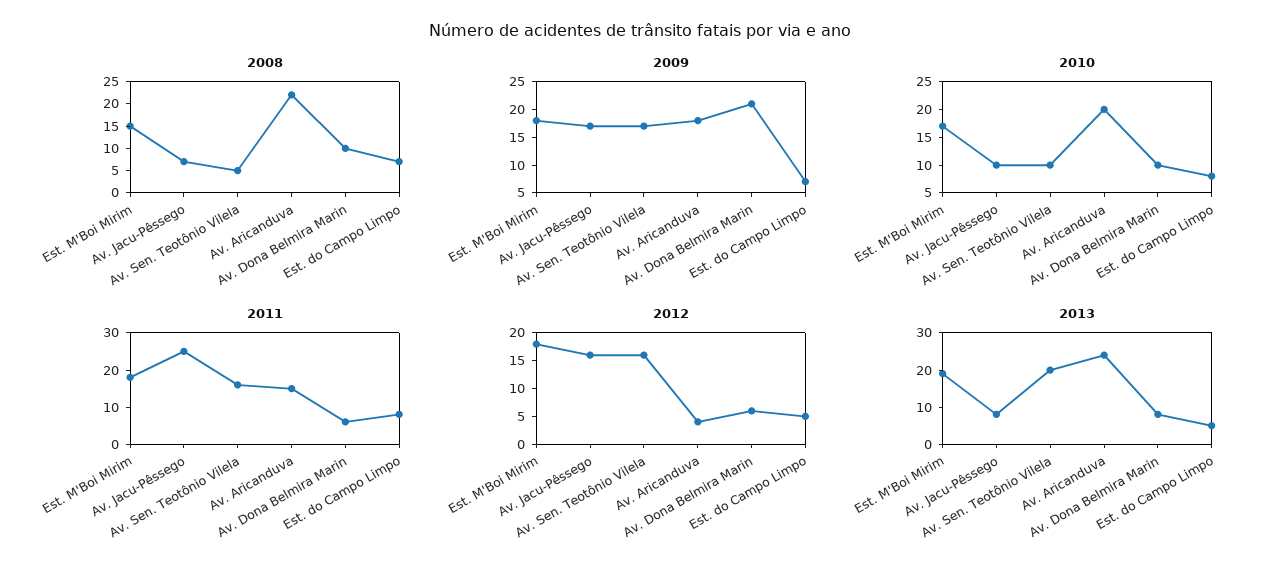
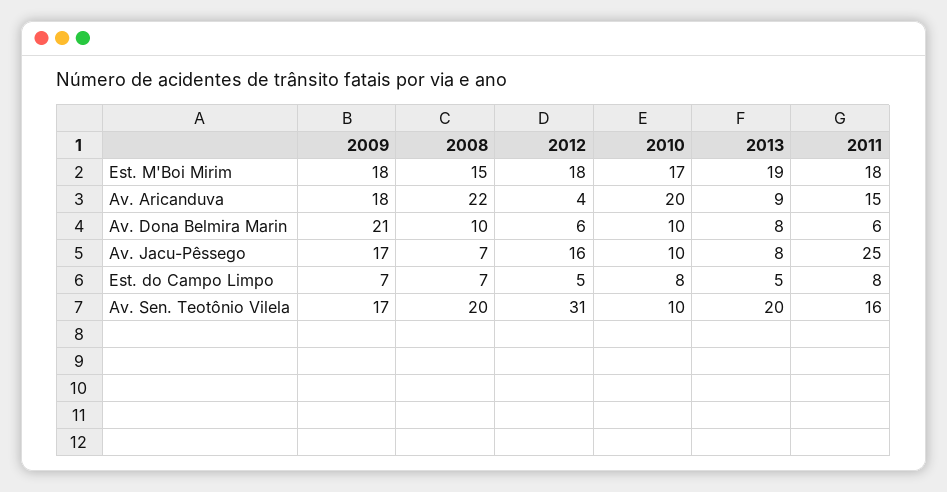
2008, Av. Sen. Teotônio Vilela: 5 -> 20
2012, Av. Sen. Teotônio Vilela: 15 -> 31
2013, Av. Aricanduva: 25 -> 9

